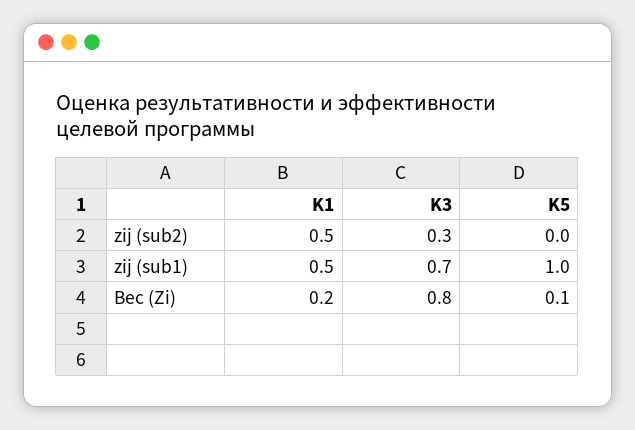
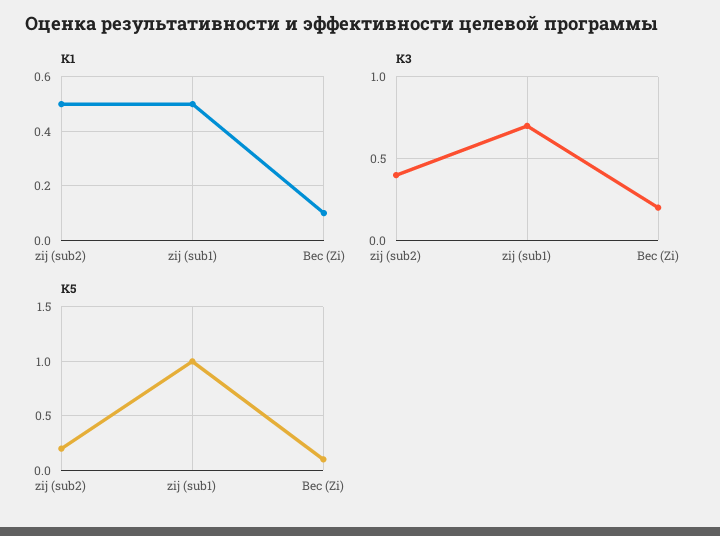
K3, zij (sub2): 0.3 -> 0.4
K5, zij (sub2): 0 -> 0.2
K1, Вес (Zi): 0.2 -> 0.1
K3, Вес (Zi): 0.8 -> 0.2

